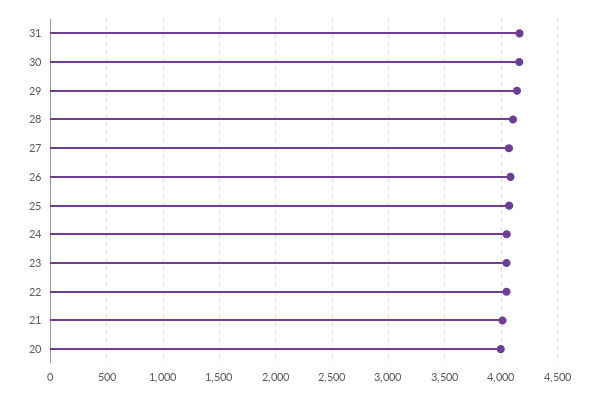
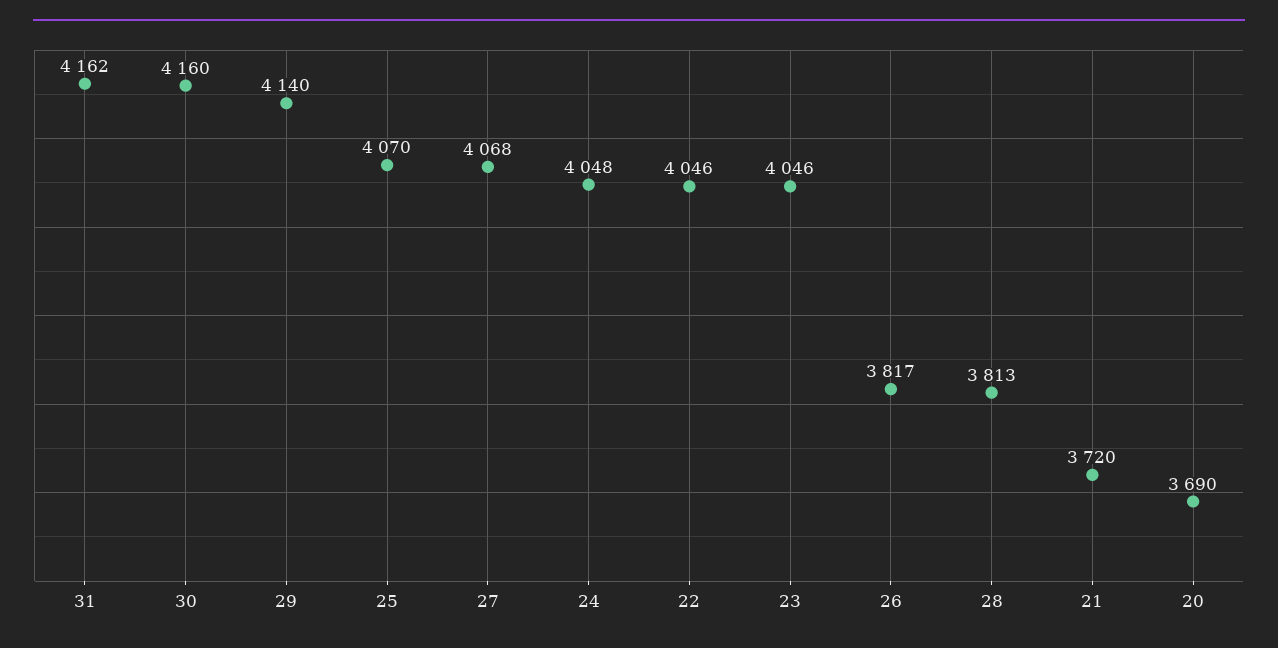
28: 4100 -> 3813
26: 4100 -> 3817
21: 4000 -> 3720
20: 4000 -> 3690

